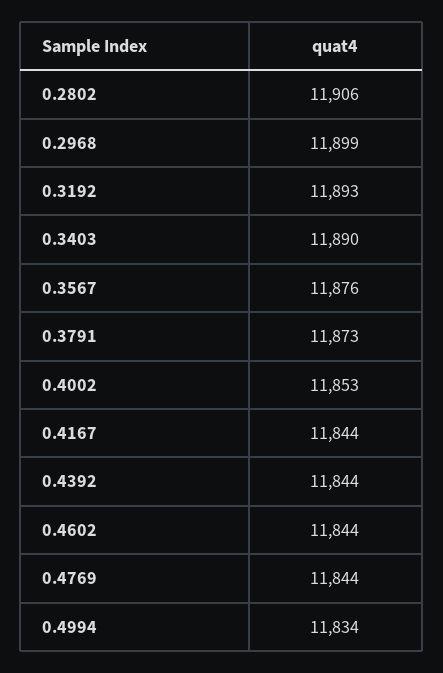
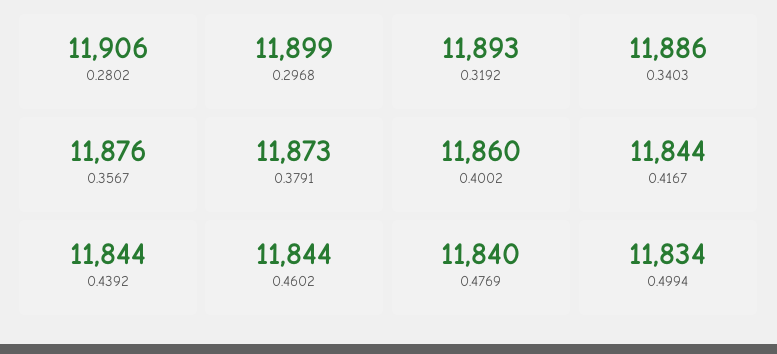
0.3403: 11890 -> 11886
0.4002: 11853 -> 11860
0.4769: 11844 -> 11840

